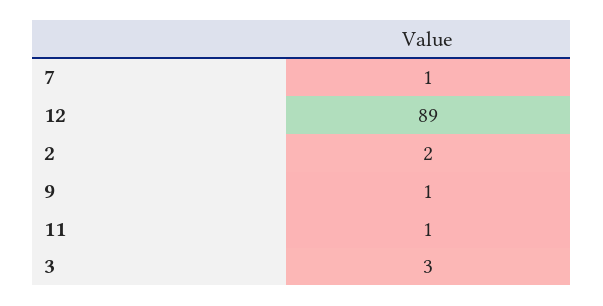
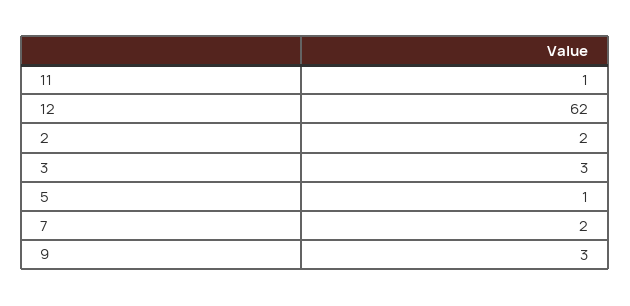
7: 1 -> 2
12: 89 -> 62
9: 1 -> 3
5: none -> 1

